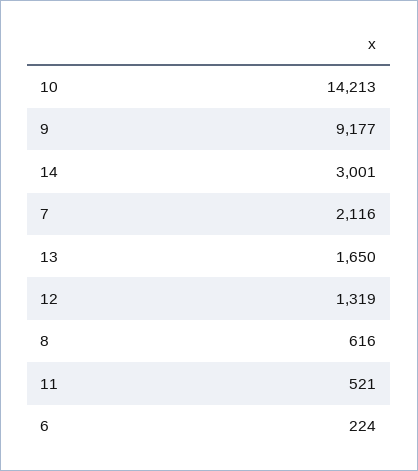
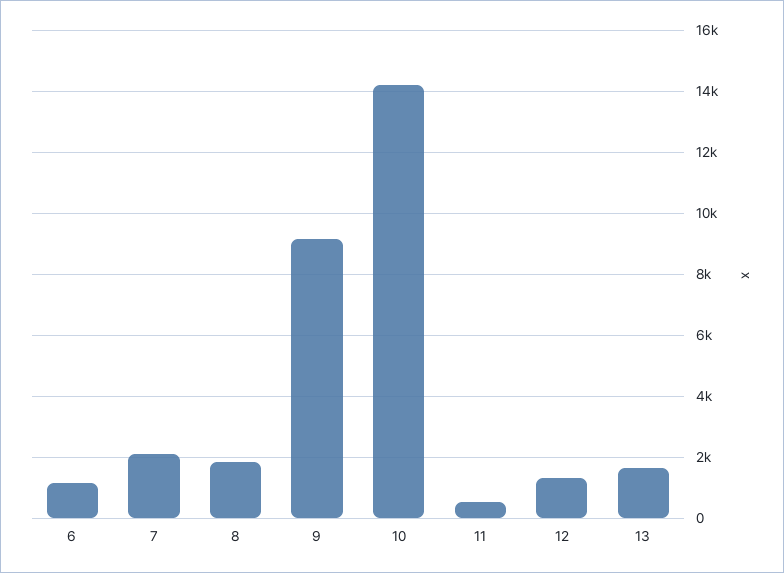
14: 3001 -> none
8: 616 -> 1800
6: 224 -> 1200

